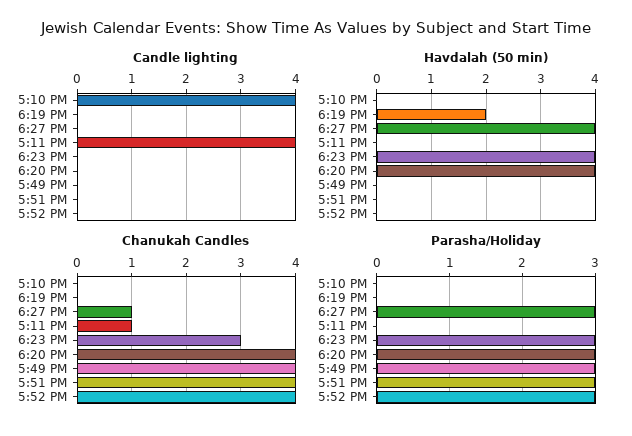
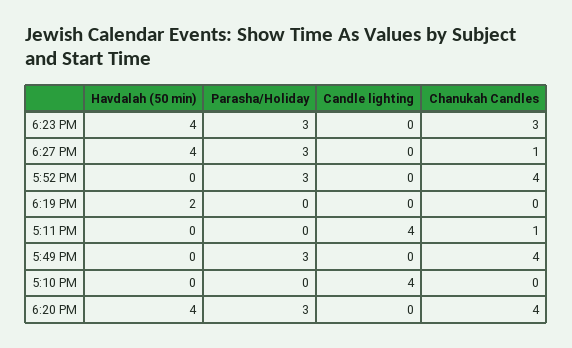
Candle lighting, 5:51 PM: 0 -> none
Havdalah (50 min), 5:51 PM: 0 -> none
Chanukah Candles, 5:51 PM: 4 -> none
Parasha/Holiday, 5:51 PM: 3 -> none

